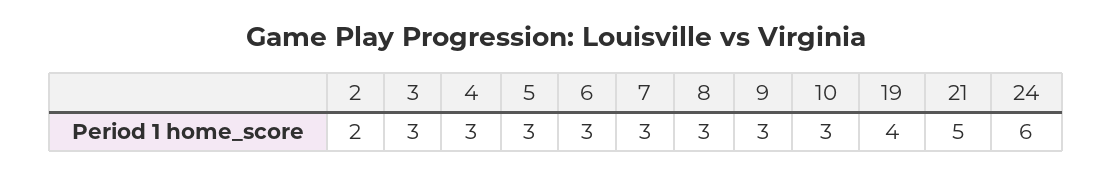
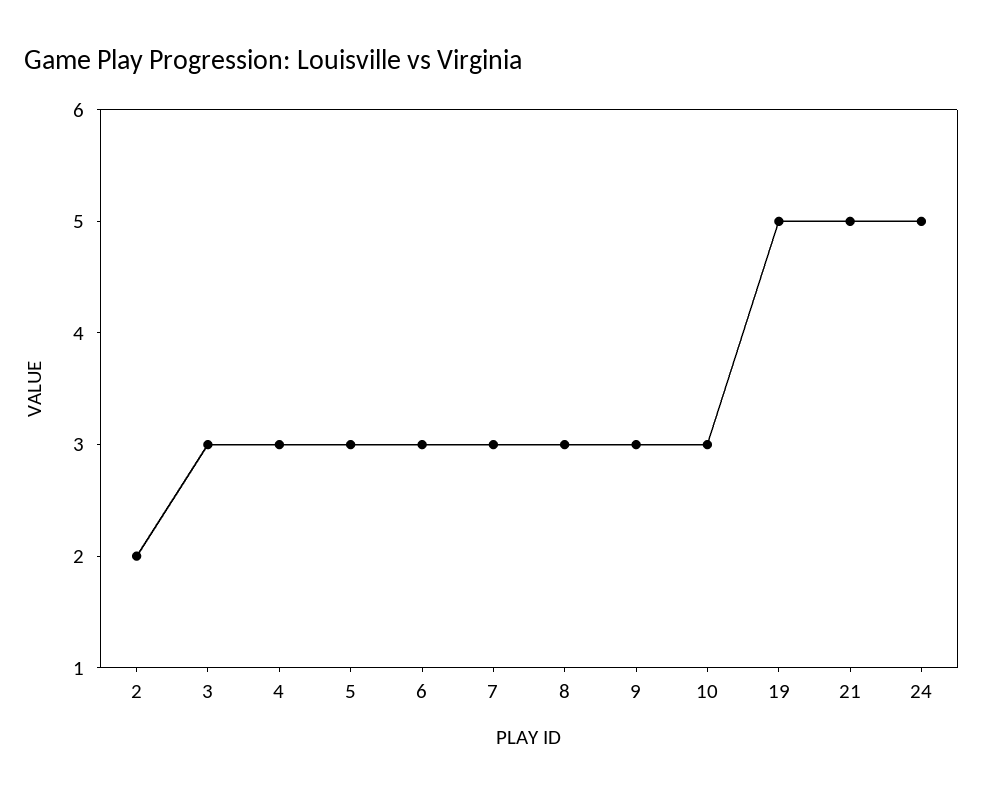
19: 4 -> 5
24: 6 -> 5

